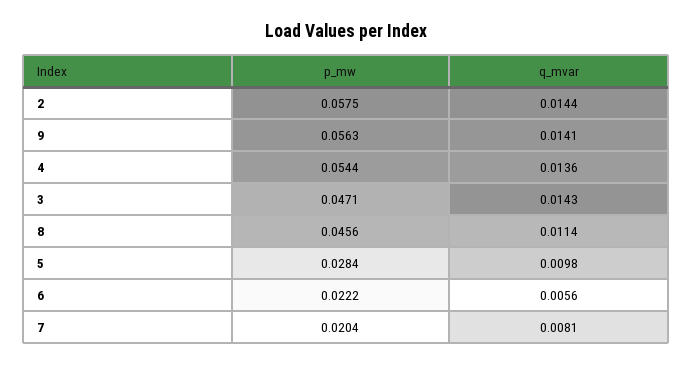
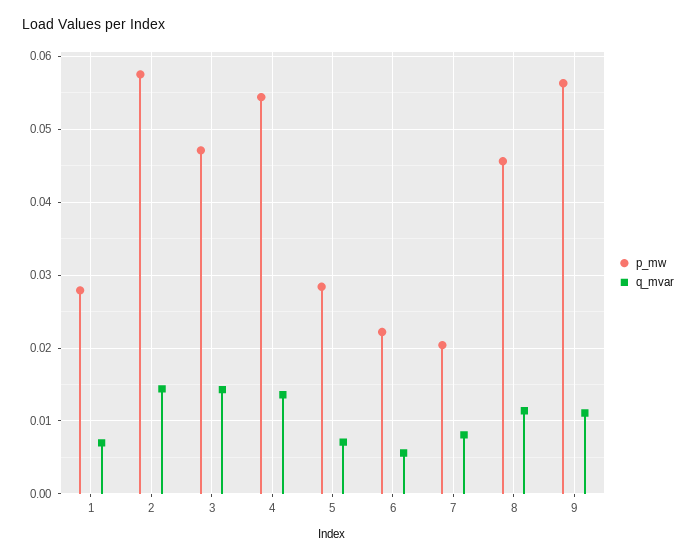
q_mvar, 9: 0.0141 -> 0.011
q_mvar, 5: 0.0098 -> 0.007
p_mw, 1: none -> 0.028
q_mvar, 1: none -> 0.007

